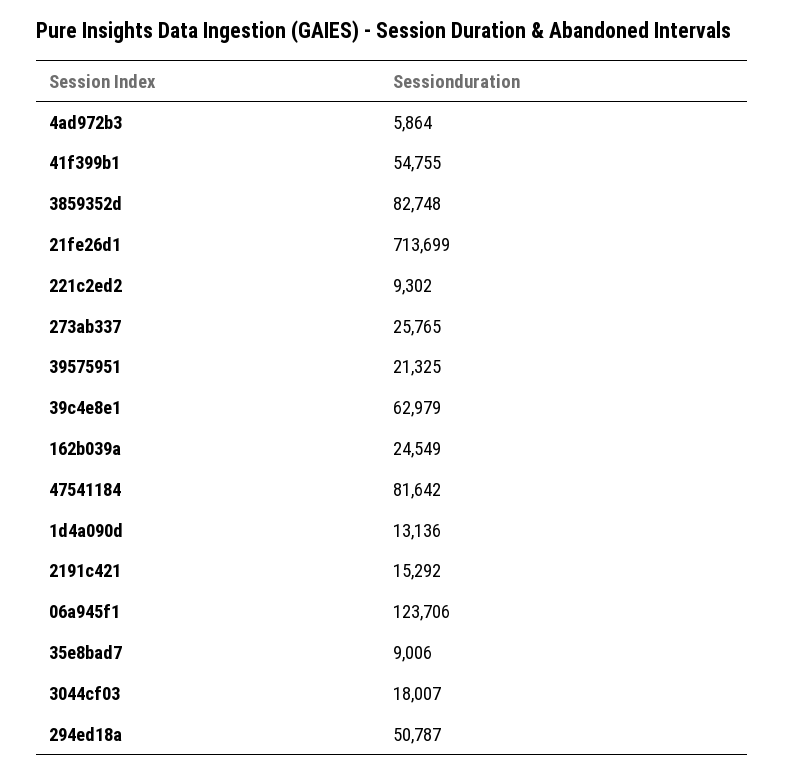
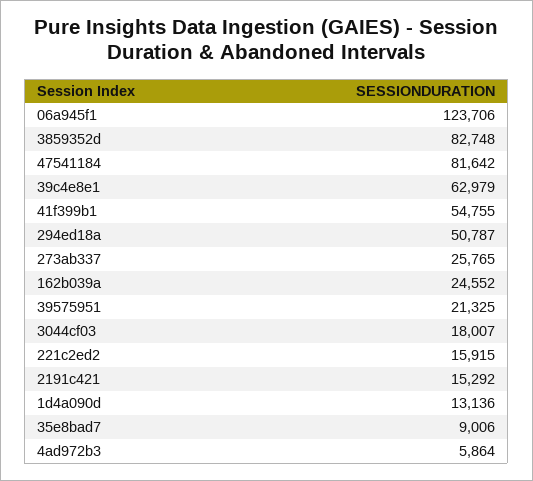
21fe26d1: 713699 -> none
221c2ed2: 9302 -> 15915
162b039a: 24549 -> 24552

